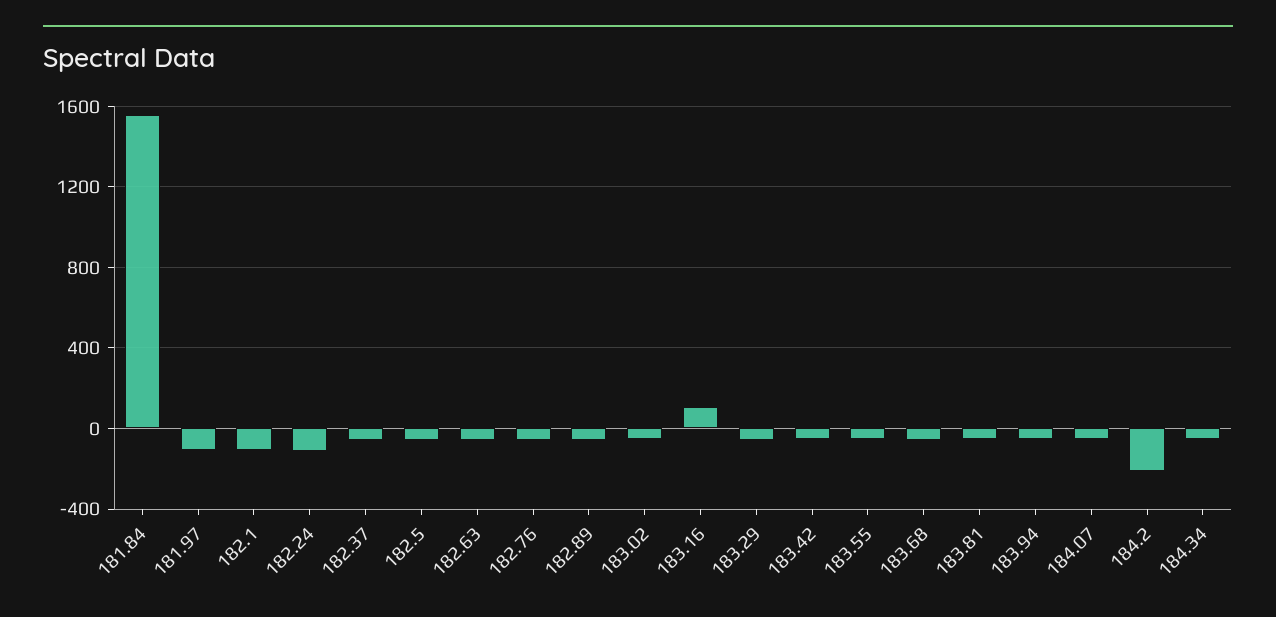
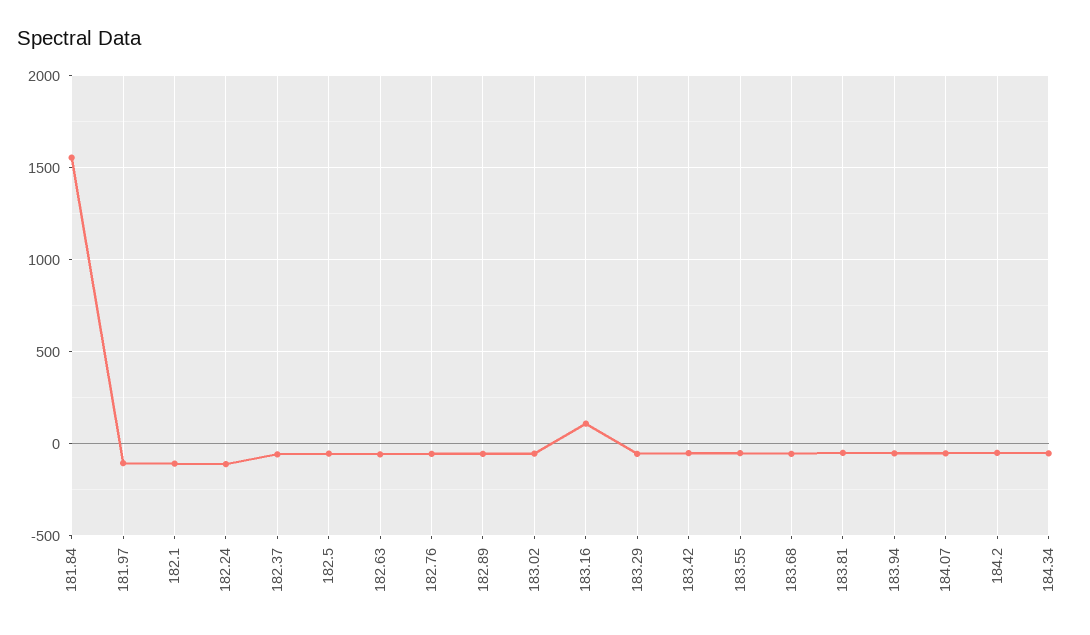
184.2: -200 -> -50

